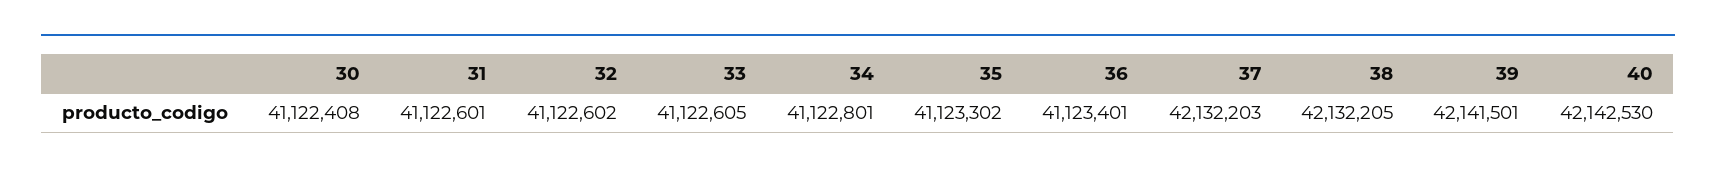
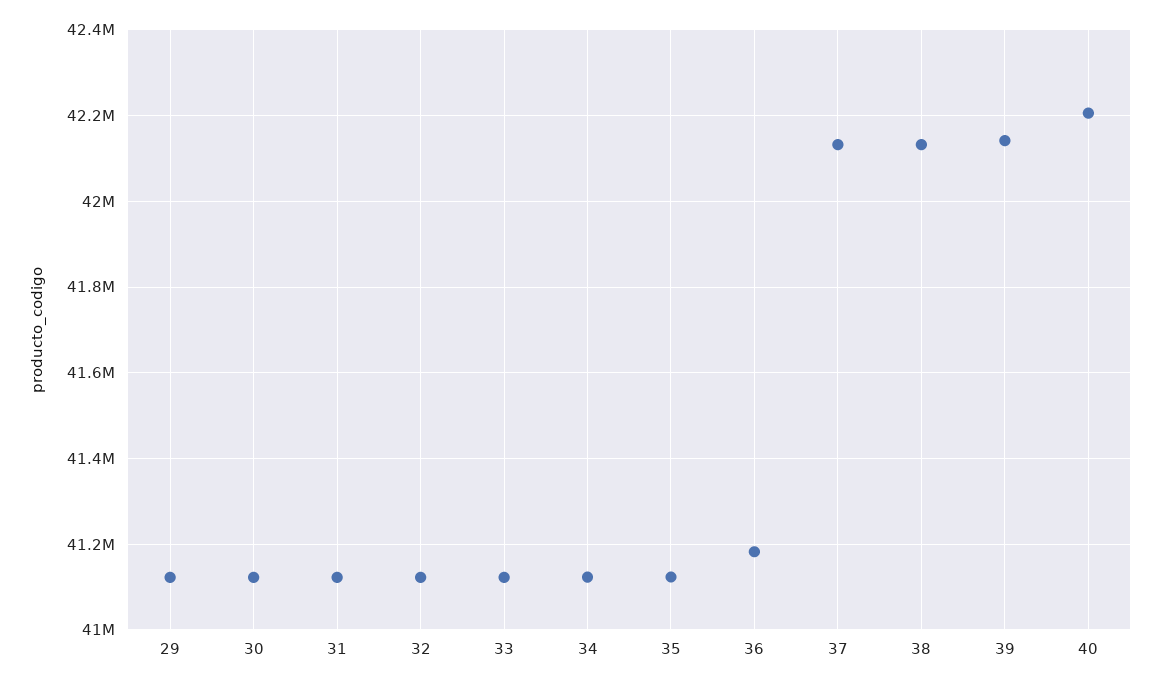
36: 41123401 -> 41180000
40: 42142530 -> 42200000
29: none -> 41120000

